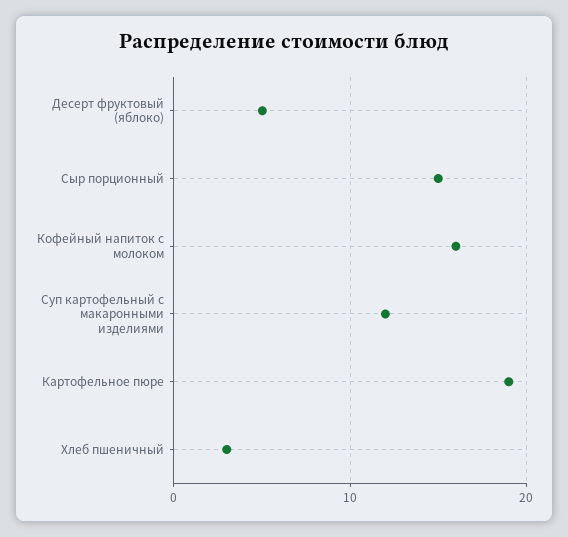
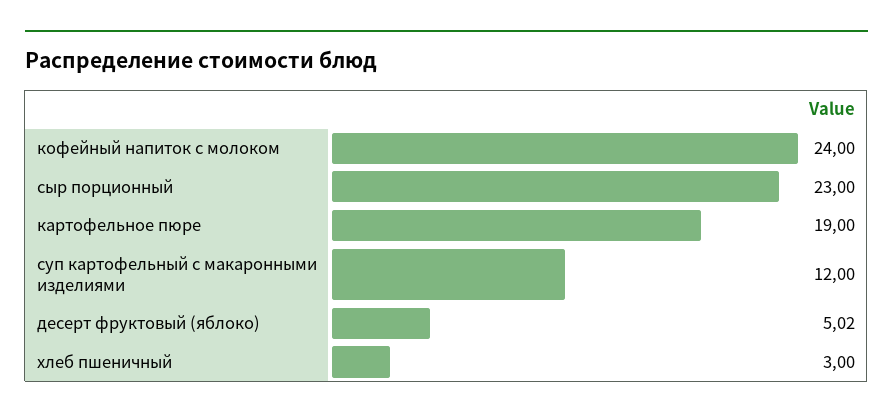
Сыр порционный: 15 -> 23
Кофейный напиток с молоком: 16 -> 24

